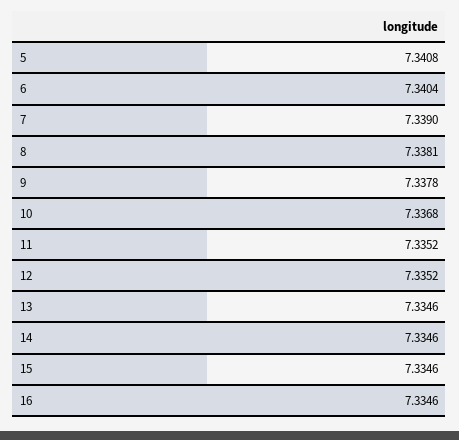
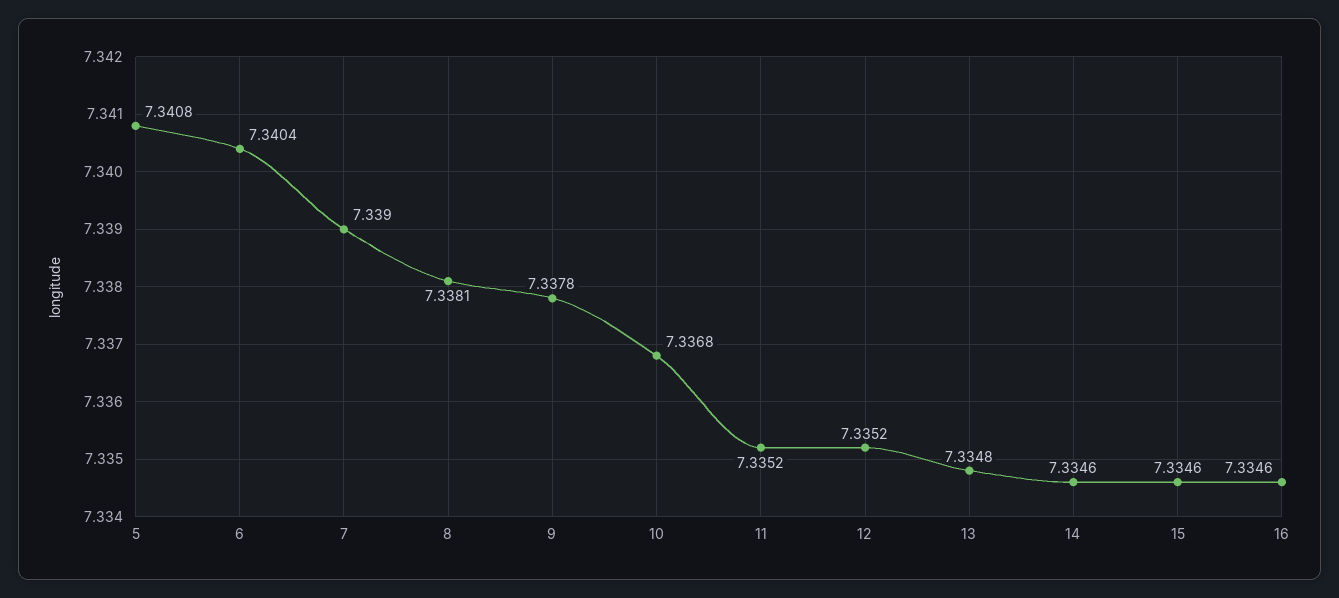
13: 7.3346 -> 7.3348

